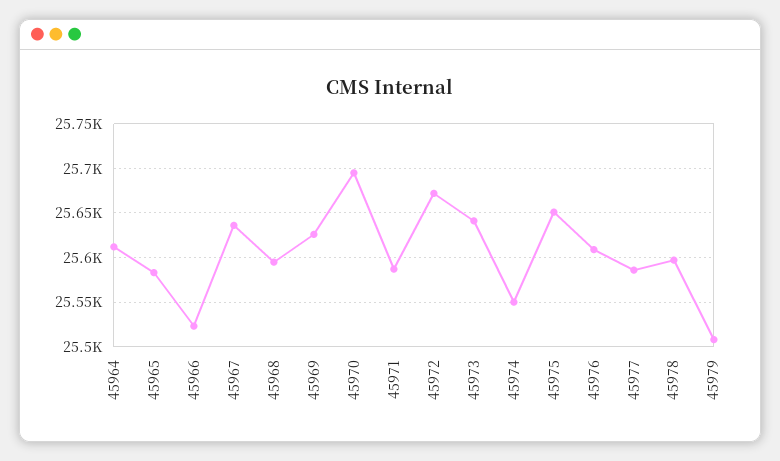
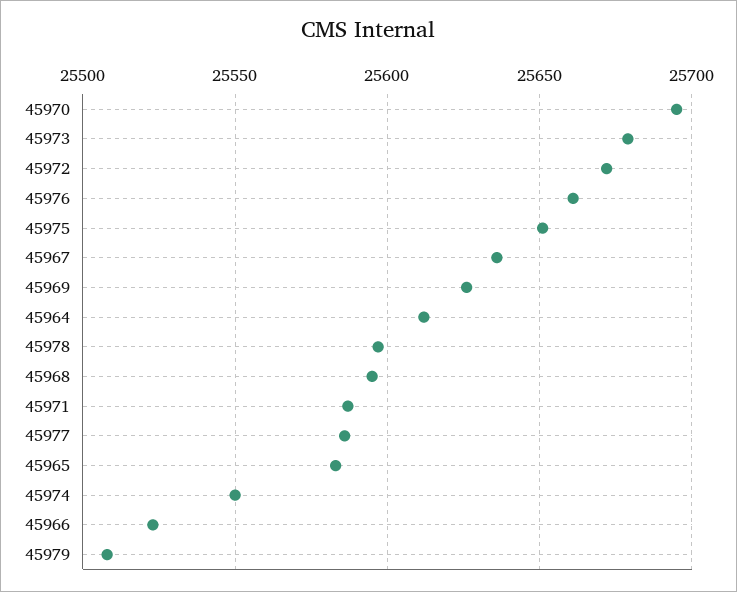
45973: 25640 -> 25680
45976: 25610 -> 25660

